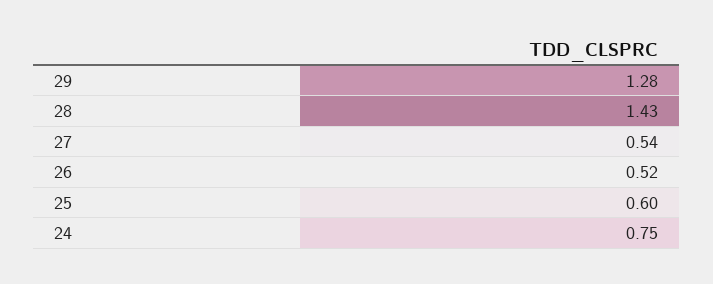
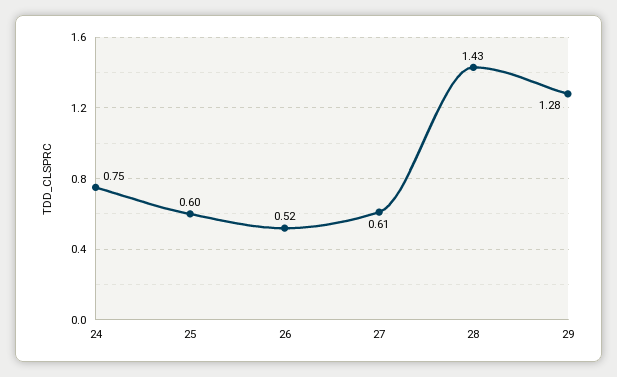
27: 0.54 -> 0.61

